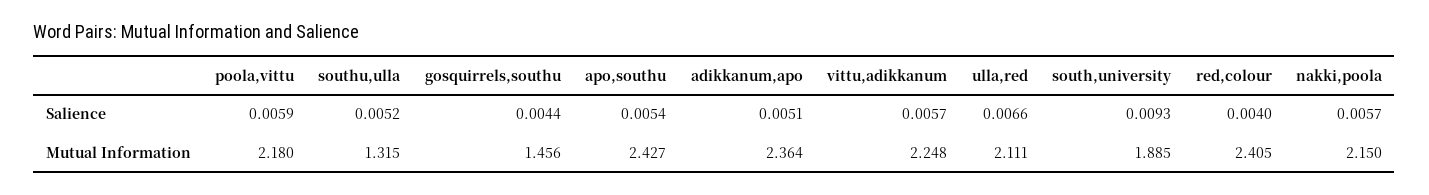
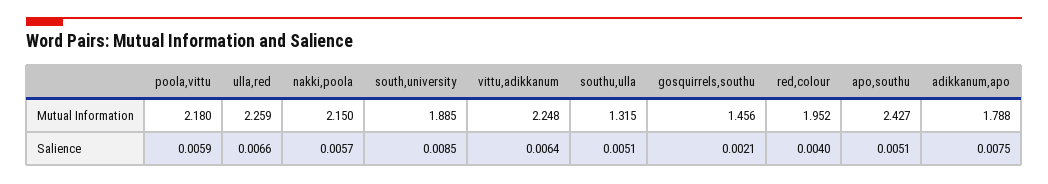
southu,ulla, Salience: 0.0052 -> 0.0051
gosquirrels,southu, Salience: 0.0044 -> 0.0021
apo,southu, Salience: 0.0054 -> 0.0051
adikkanum,apo, Salience: 0.0051 -> 0.0075
vittu,adikkanum, Salience: 0.0057 -> 0.0064
south,university, Salience: 0.0093 -> 0.0085
adikkanum,apo, Mutual Information: 2.364 -> 1.788
ulla,red, Mutual Information: 2.111 -> 2.259
red,colour, Mutual Information: 2.405 -> 1.952

